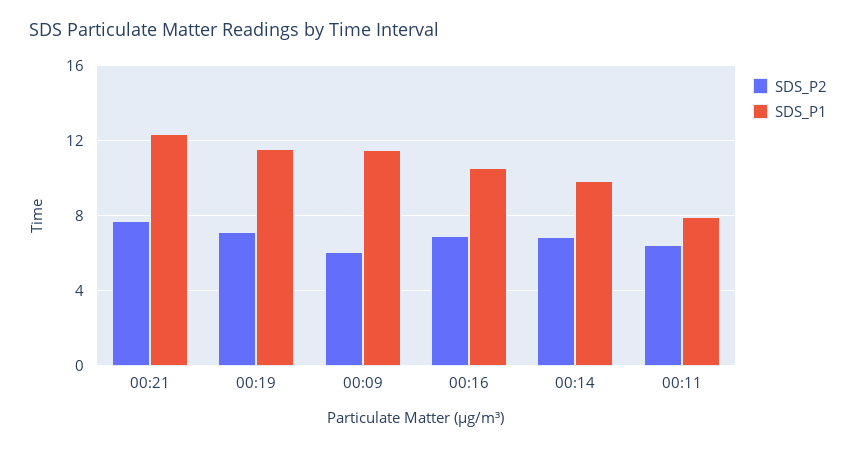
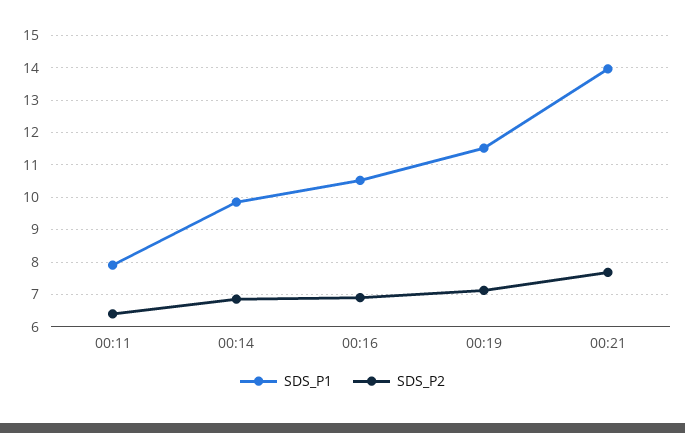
SDS_P1, 00:21: 12.5 -> 14
SDS_P2, 00:09: 6 -> none
SDS_P1, 00:09: 11.5 -> none

